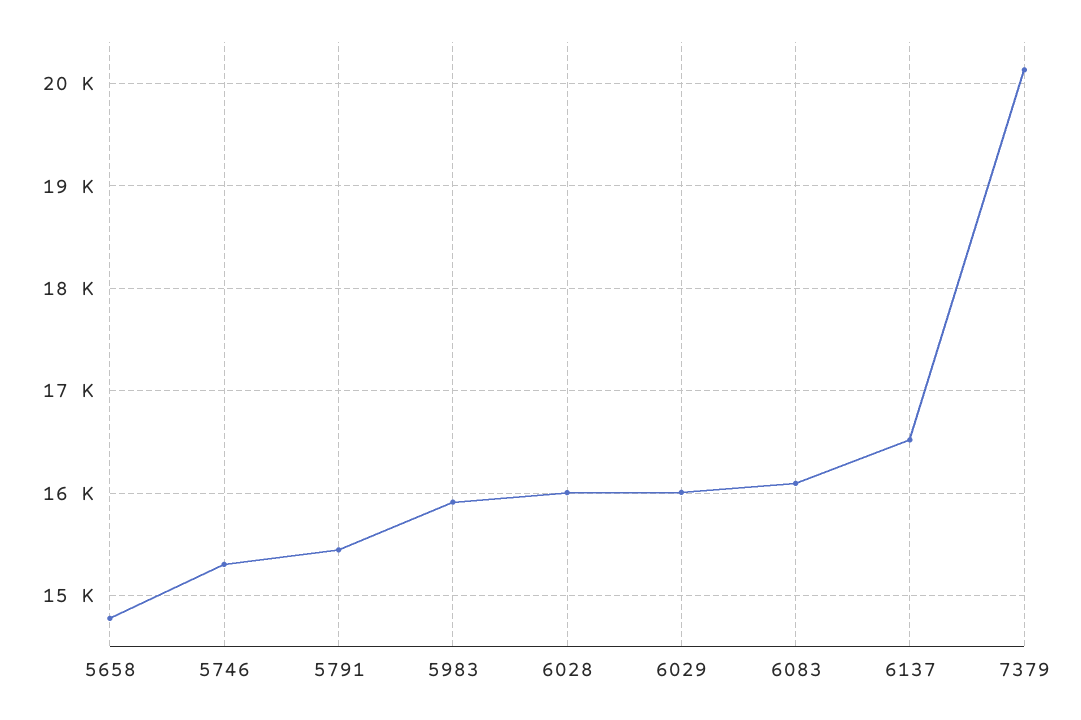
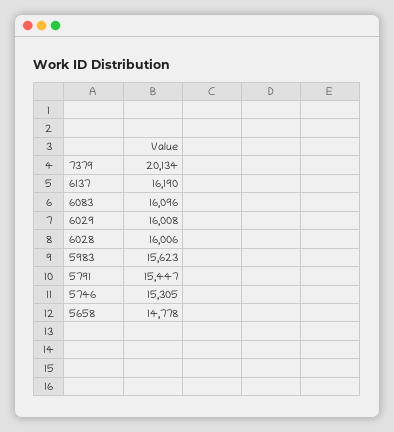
5983: 15900 -> 15623
6137: 16500 -> 16190

